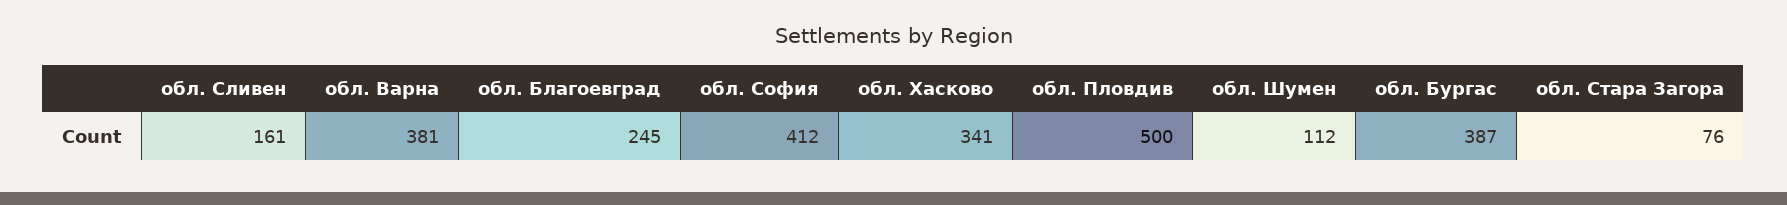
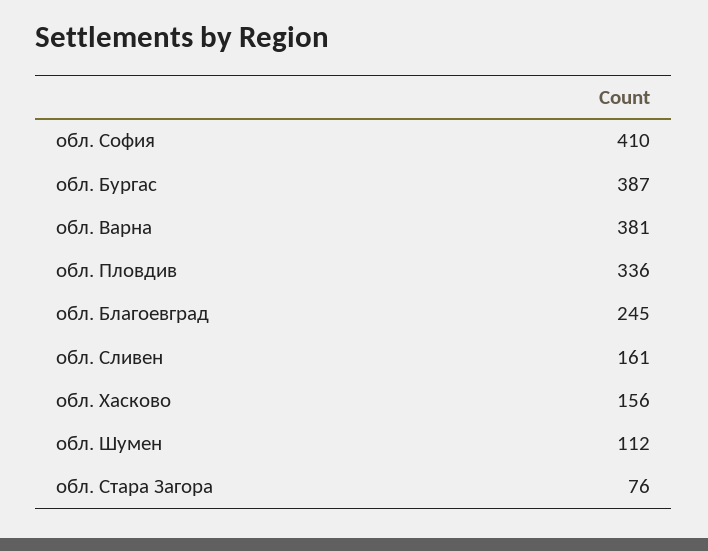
обл. София: 412 -> 410
обл. Хасково: 341 -> 156
обл. Пловдив: 500 -> 336

